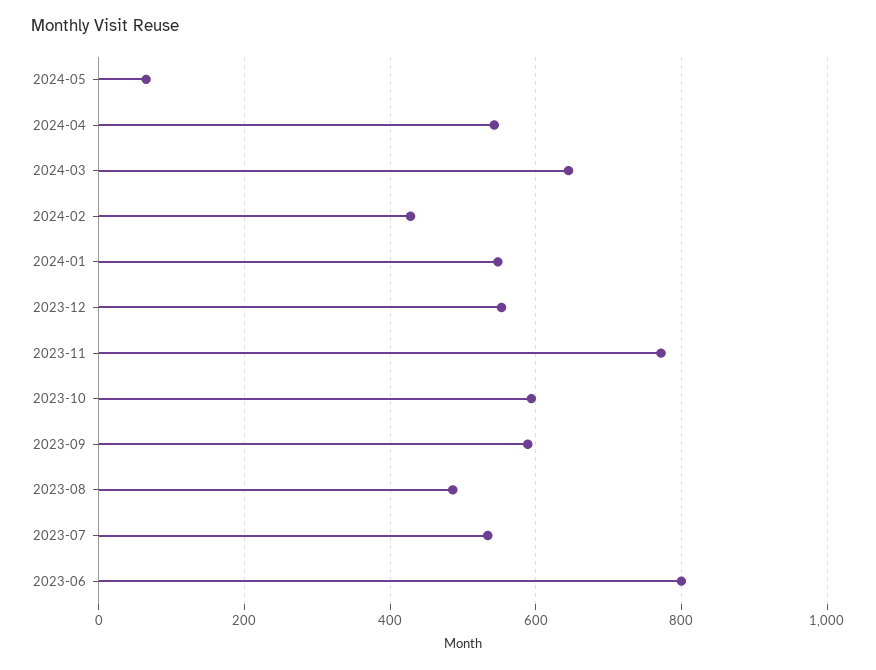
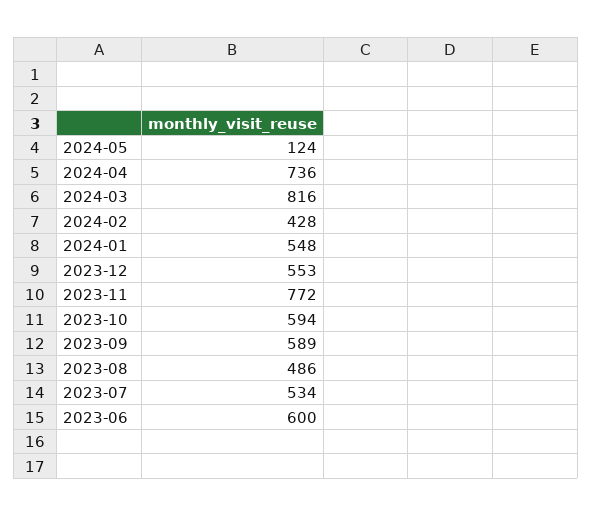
2024-05: 60 -> 124
2024-04: 540 -> 736
2024-03: 640 -> 816
2023-06: 800 -> 600

